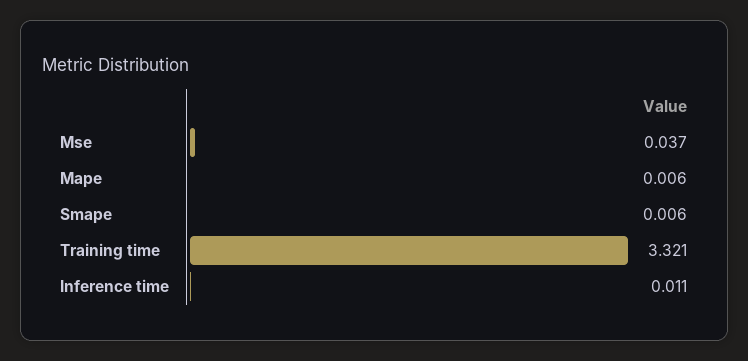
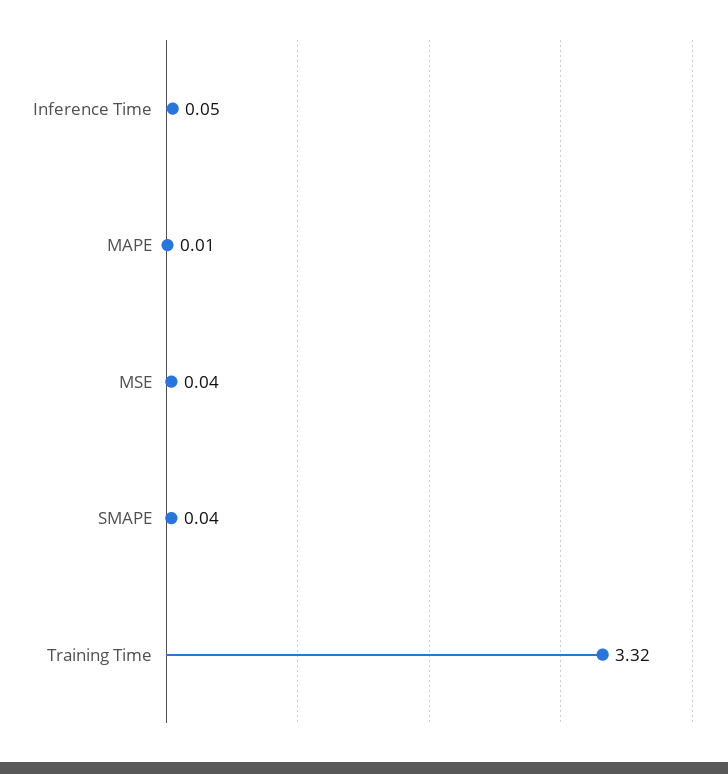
Smape: 0.006 -> 0.04
Inference time: 0.011 -> 0.05

